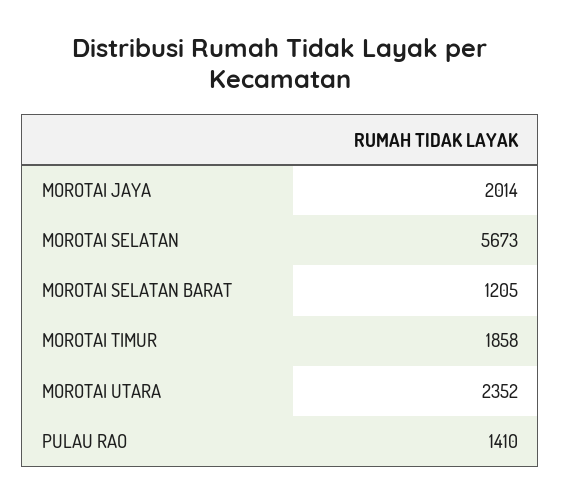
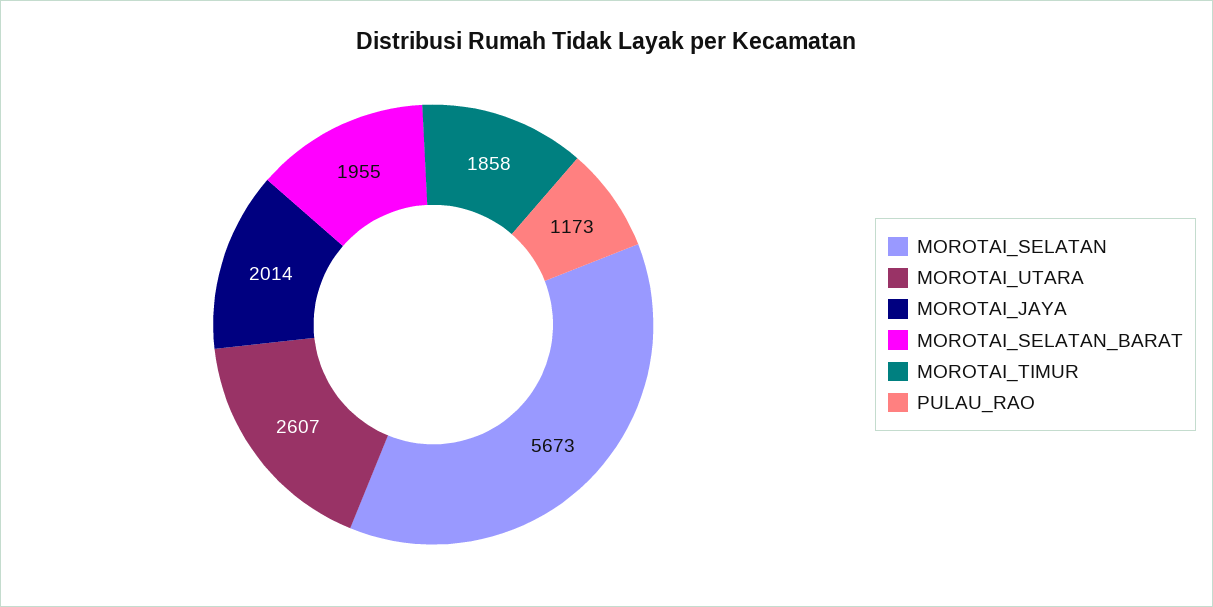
MOROTAI SELATAN BARAT: 1205 -> 1955
MOROTAI UTARA: 2352 -> 2607
PULAU RAO: 1410 -> 1173

